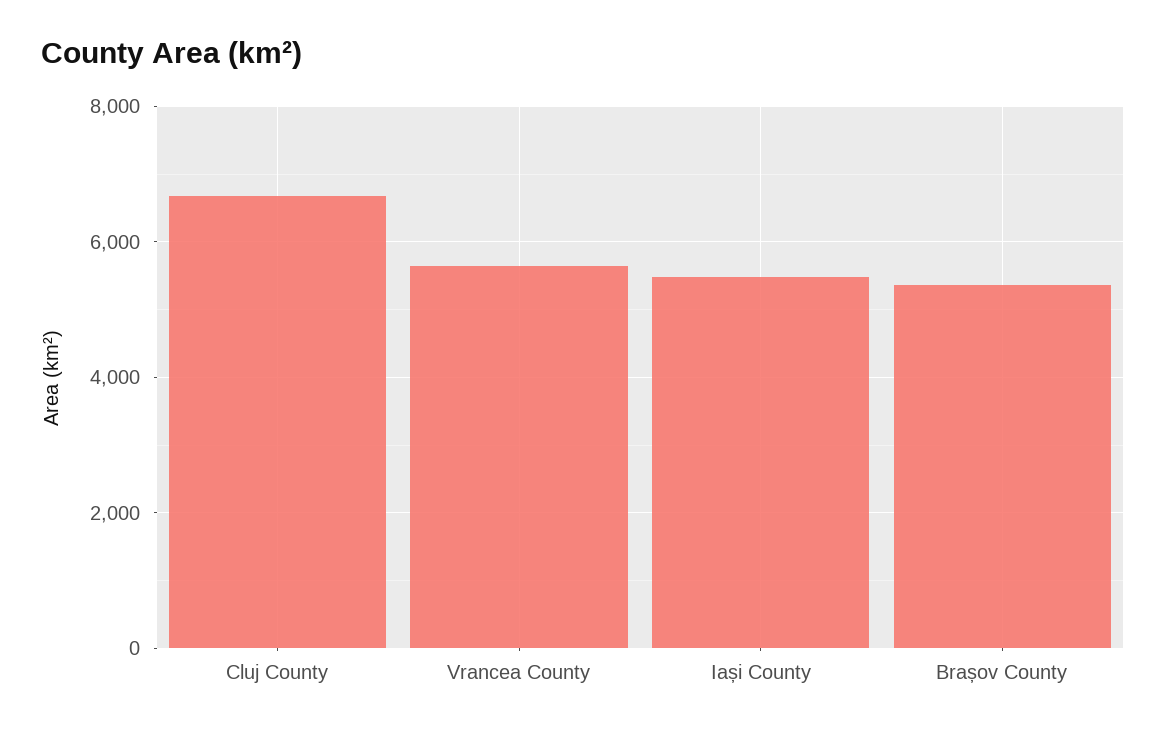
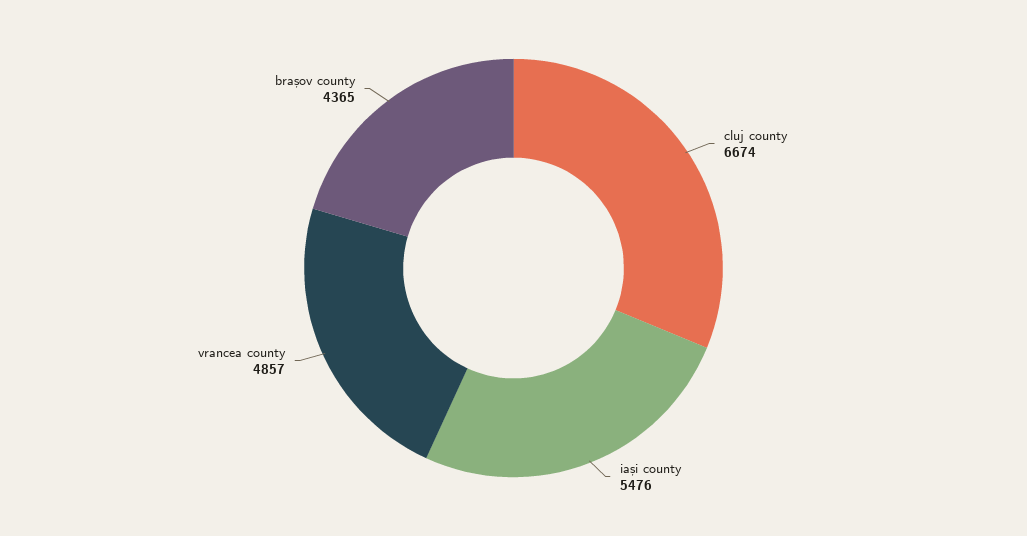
Vrancea County: 5600 -> 4857
Brașov County: 5400 -> 4365

